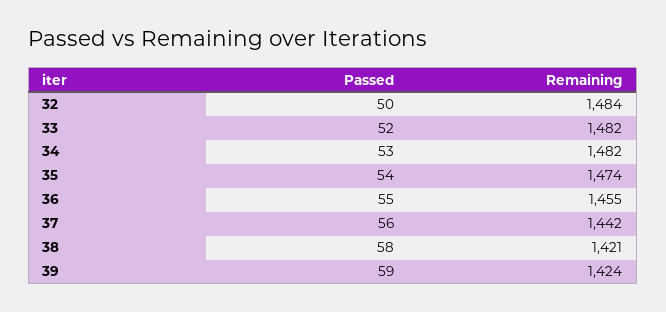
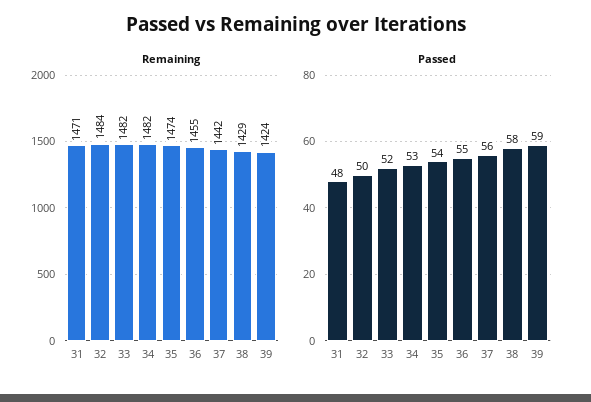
Remaining, 38: 1421 -> 1429
Remaining, 31: none -> 1471
Passed, 31: none -> 48

